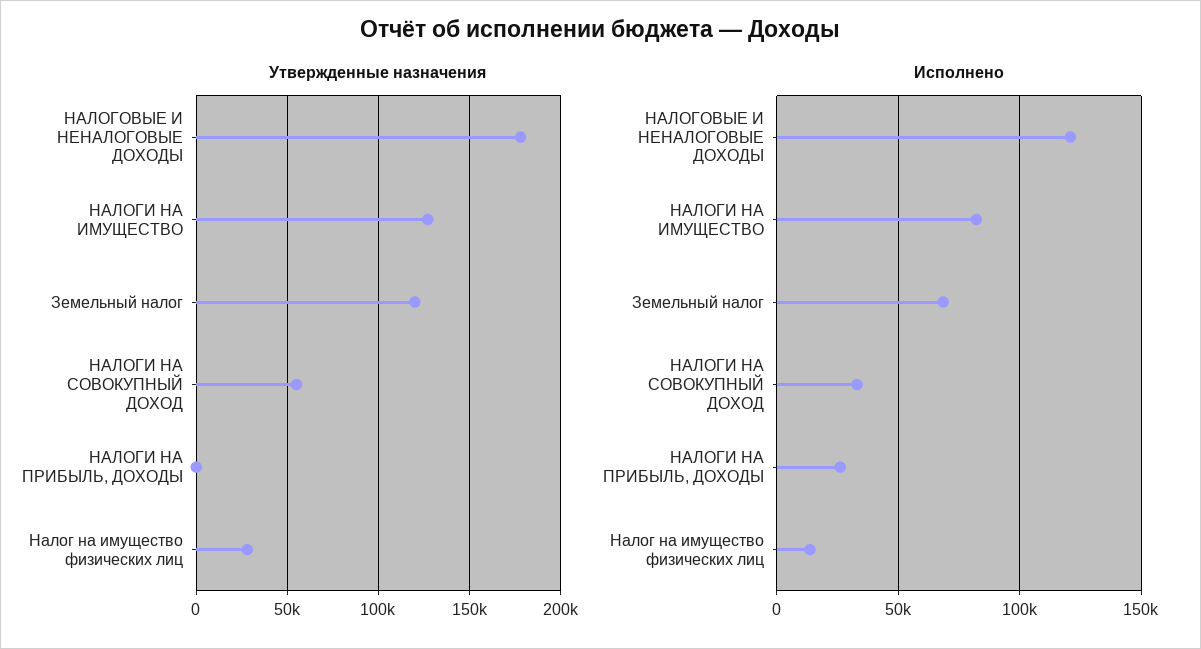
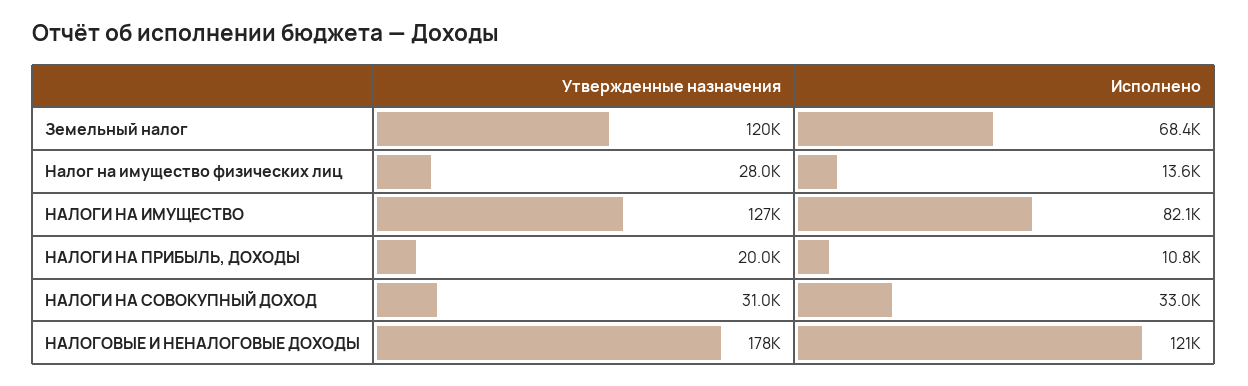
Утвержденные назначения, НАЛОГИ НА СОВОКУПНЫЙ ДОХОД: 55000 -> 31000
Утвержденные назначения, НАЛОГИ НА ПРИБЫЛЬ, ДОХОДЫ: 0 -> 20000
Исполнено, НАЛОГИ НА ПРИБЫЛЬ, ДОХОДЫ: 25000 -> 10800

